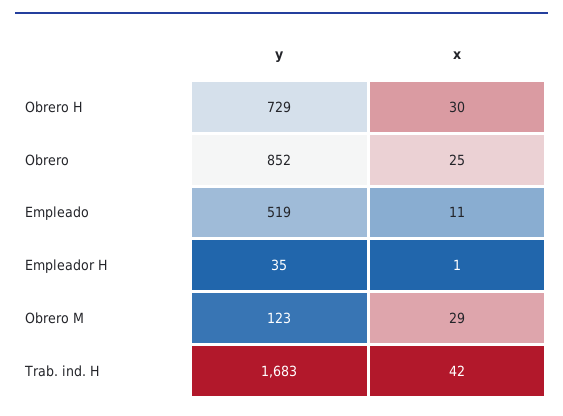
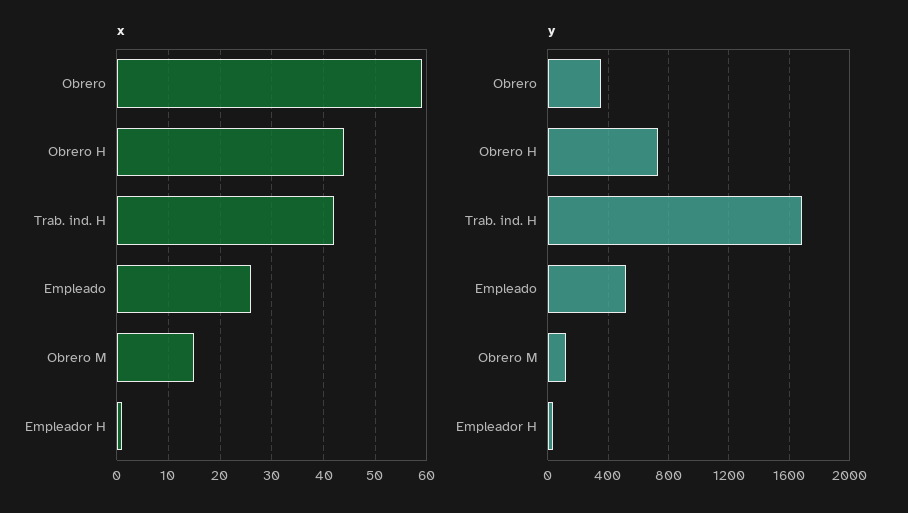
x, Obrero H: 30 -> 45
y, Obrero: 852 -> 350
x, Obrero: 25 -> 60
x, Empleado: 11 -> 25
x, Obrero M: 29 -> 15

